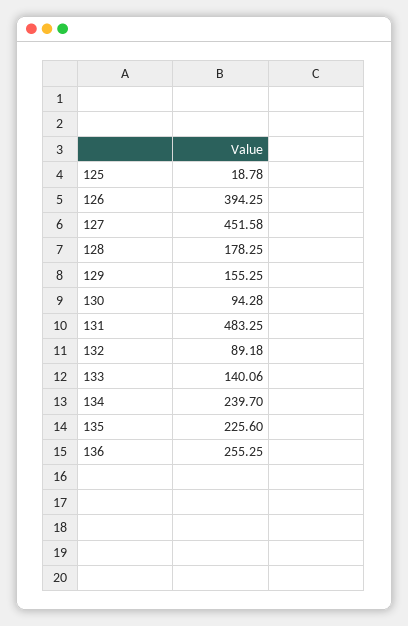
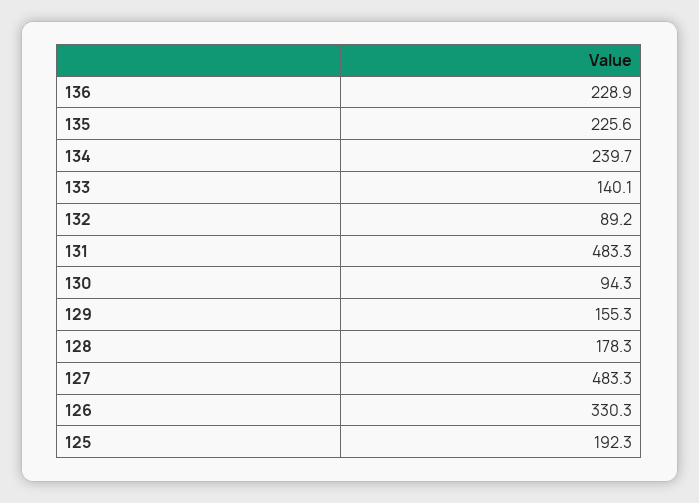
125: 18.78 -> 192.3
126: 394.25 -> 330.3
127: 451.58 -> 483.3
136: 255.25 -> 228.9

